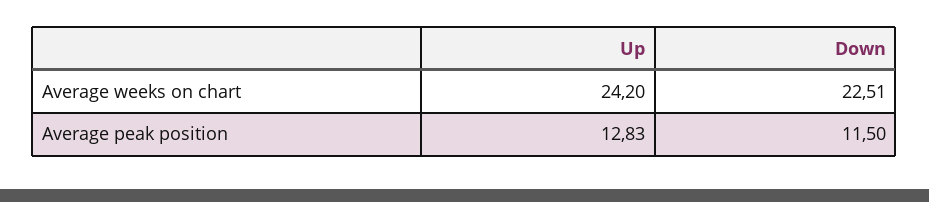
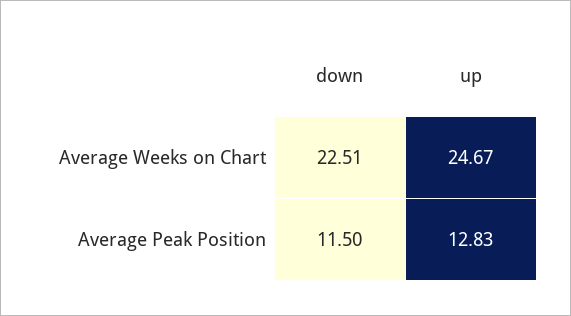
Up, Average weeks on chart: 24.2 -> 24.67

